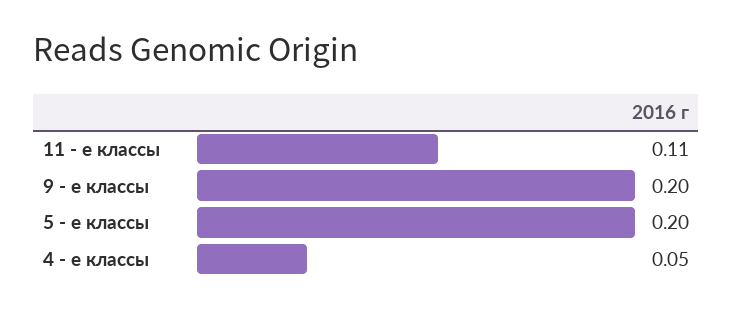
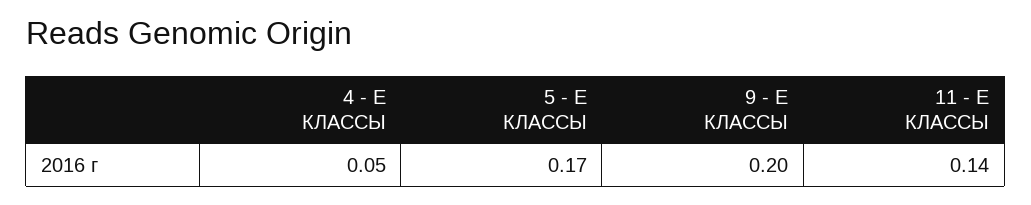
11 - е классы: 0.11 -> 0.14
5 - е классы: 0.2 -> 0.17

